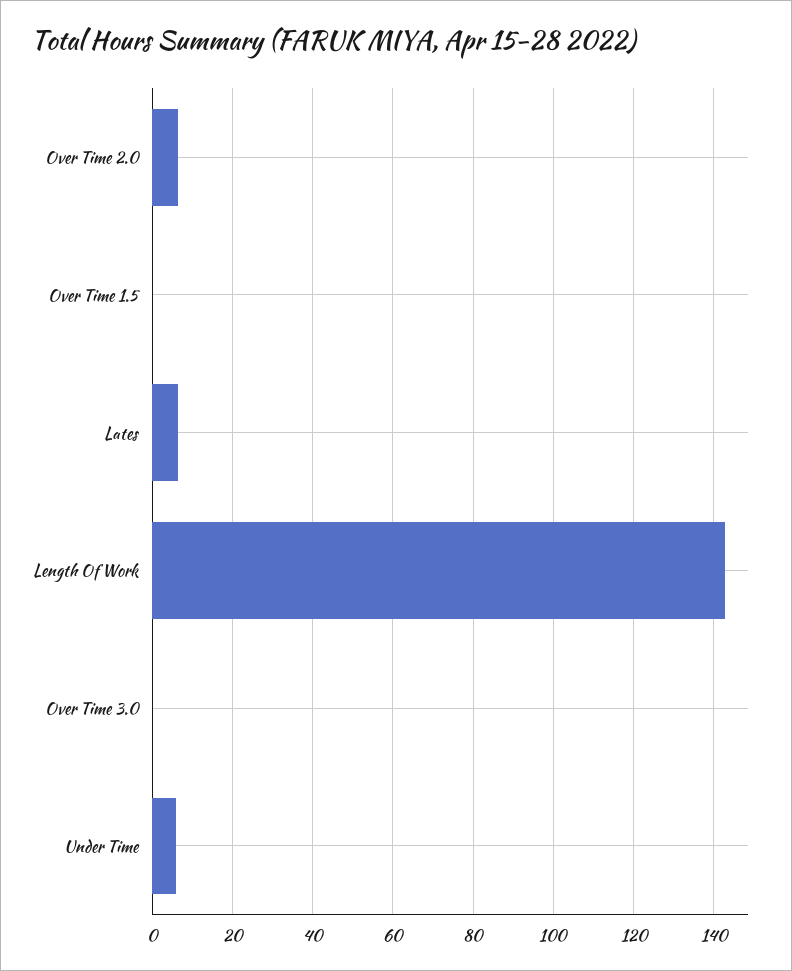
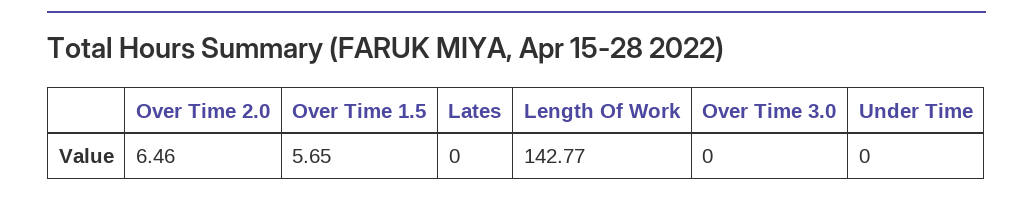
Over Time 1.5: 0 -> 5.65
Lates: 6 -> 0
Under Time: 6 -> 0

